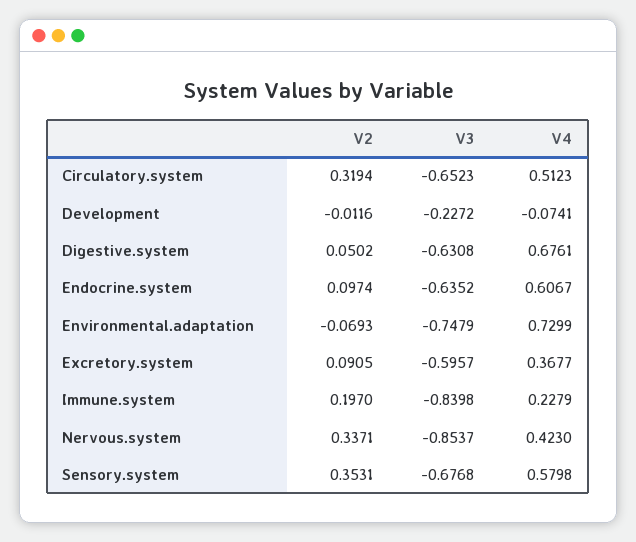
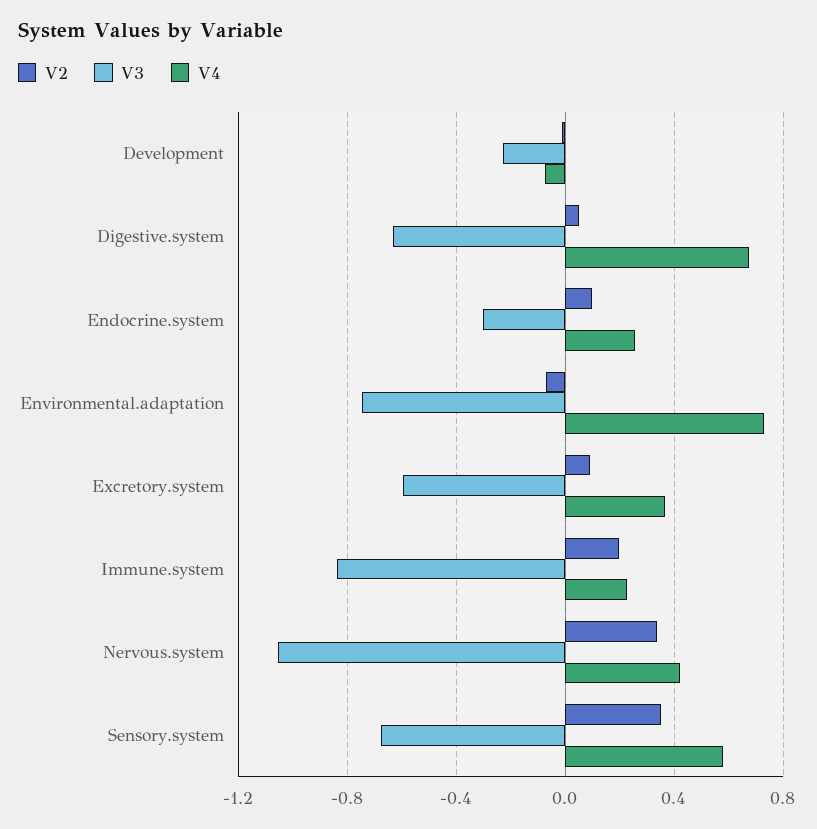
V2, Circulatory.system: 0.3194 -> none
V3, Circulatory.system: -0.6523 -> none
V4, Circulatory.system: 0.5123 -> none
V3, Endocrine.system: -0.6352 -> -0.3
V4, Endocrine.system: 0.6067 -> 0.25
V3, Nervous.system: -0.8537 -> -1.05

